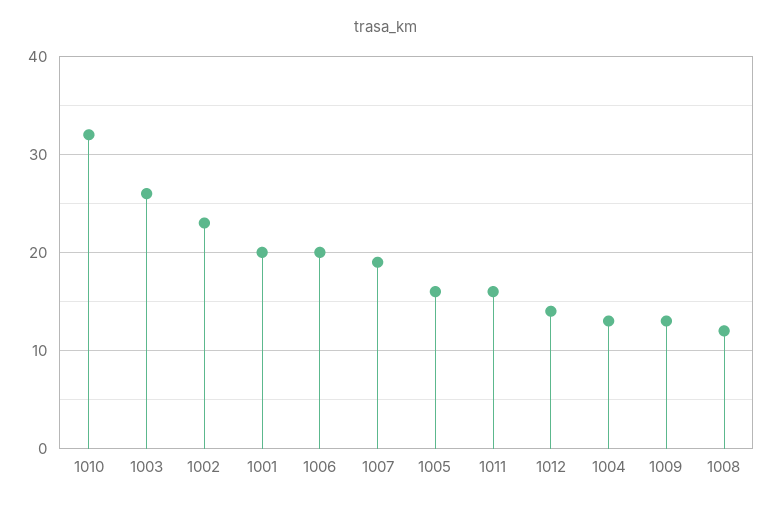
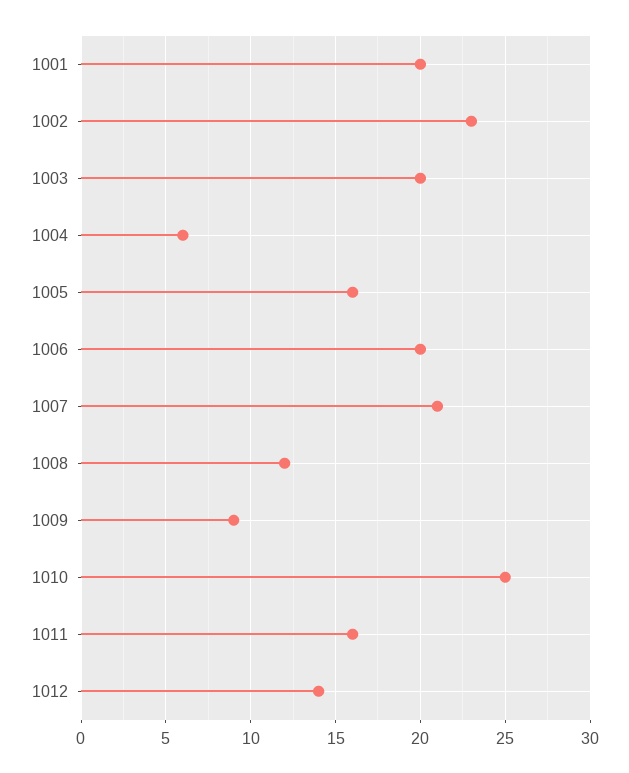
1010: 32 -> 25
1003: 26 -> 20
1007: 19 -> 21
1004: 13 -> 6
1009: 13 -> 9

